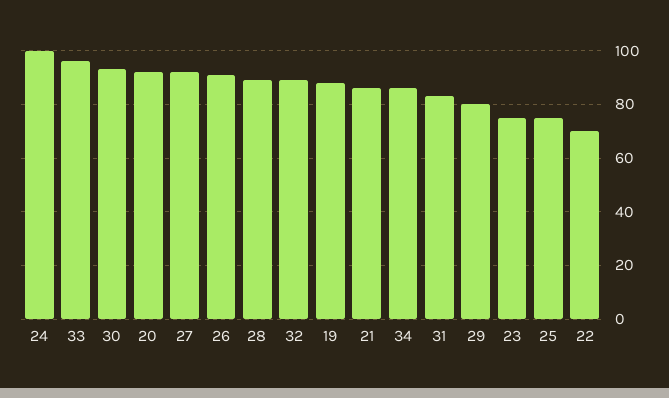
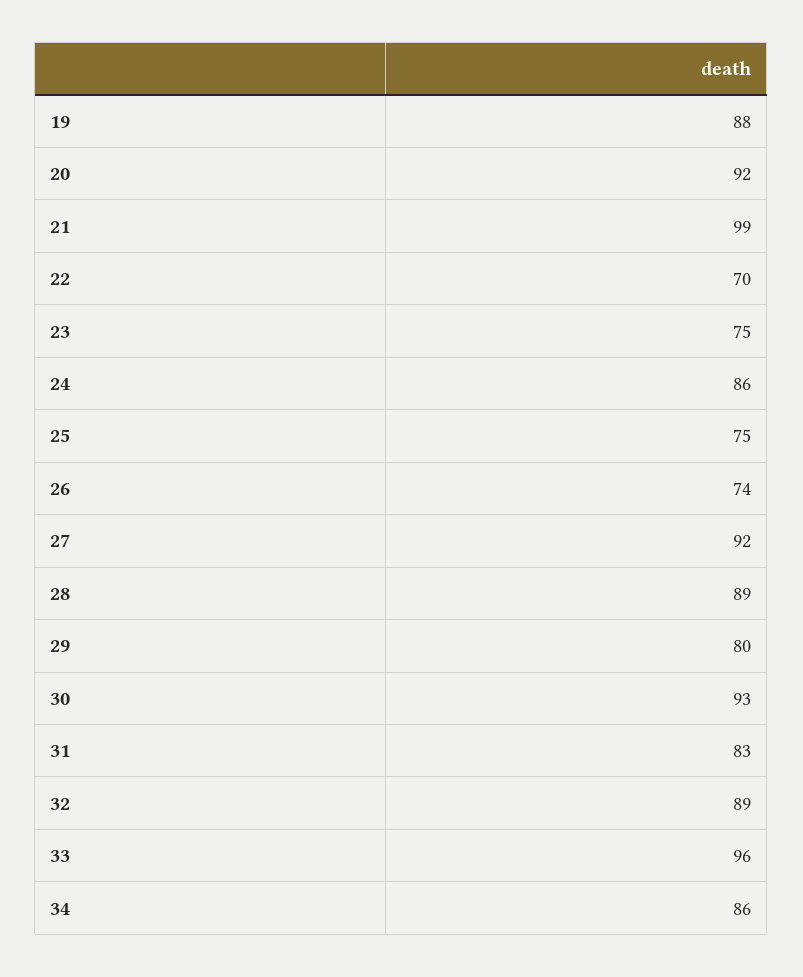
24: 100 -> 86
26: 90 -> 74
21: 85 -> 99

